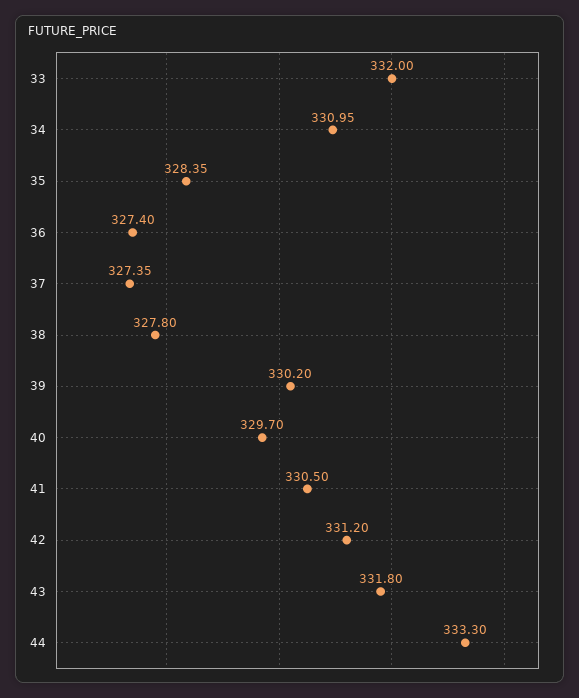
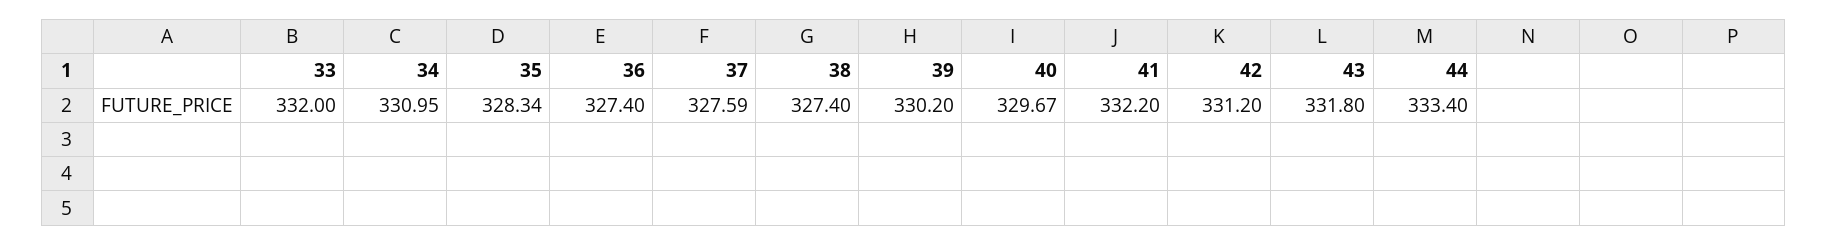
35: 328.35 -> 328.34
37: 327.35 -> 327.59
38: 327.8 -> 327.4
40: 329.7 -> 329.67
41: 330.5 -> 332.2
44: 333.3 -> 333.4

